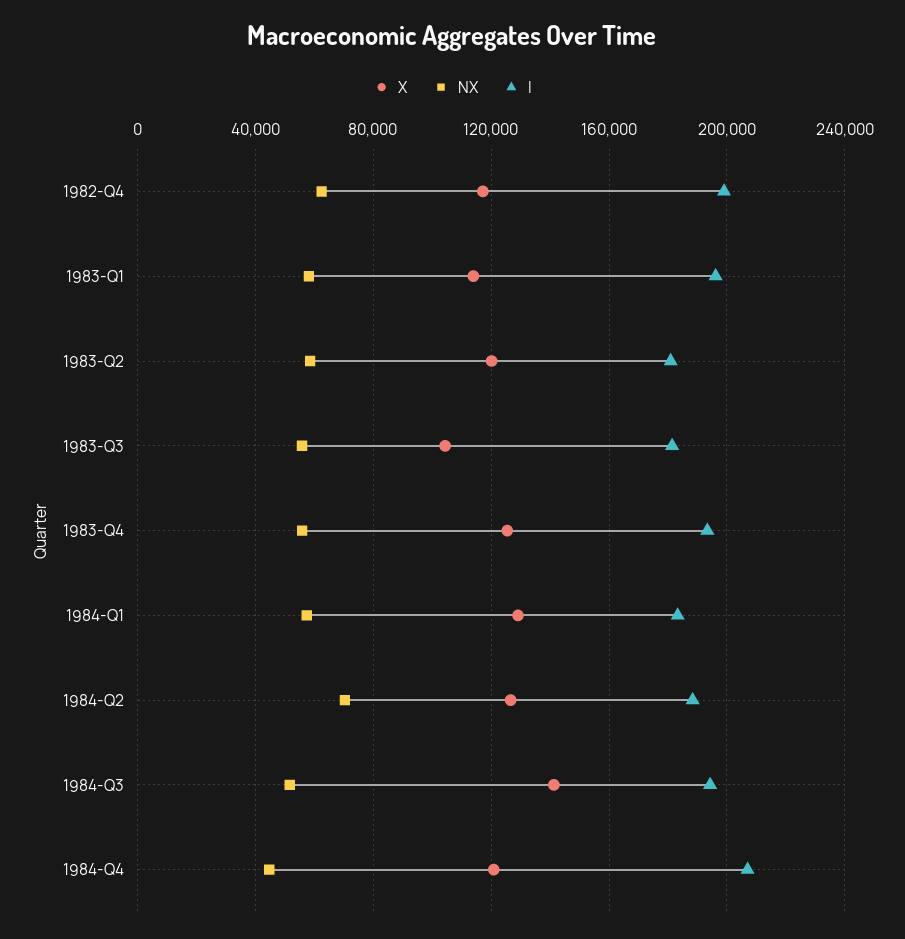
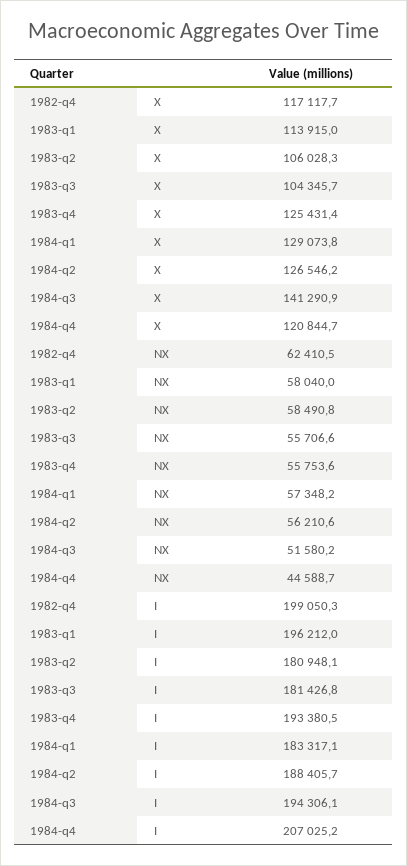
X, 1983-Q2: 120000 -> 106028.3
NX, 1984-Q2: 70000 -> 56210.6

